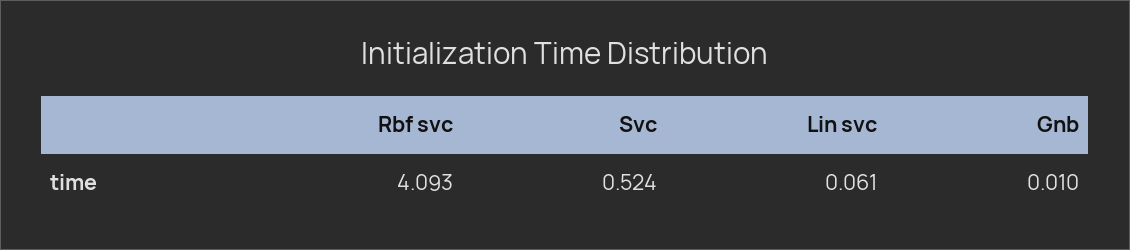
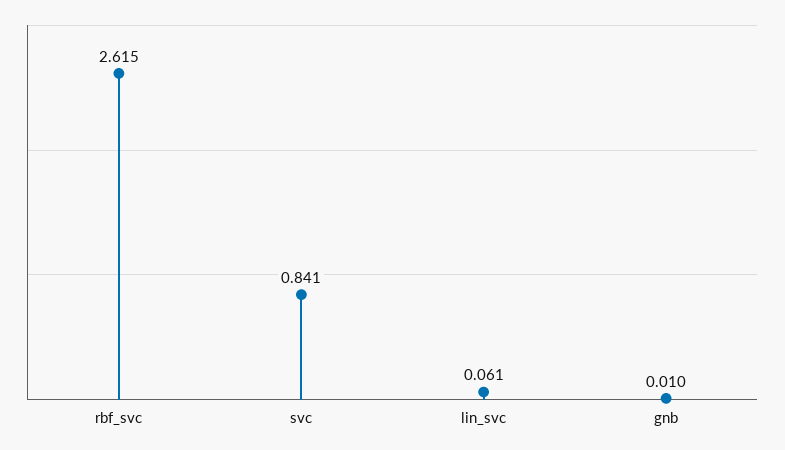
Rbf svc: 4.093 -> 2.615
Svc: 0.524 -> 0.841

